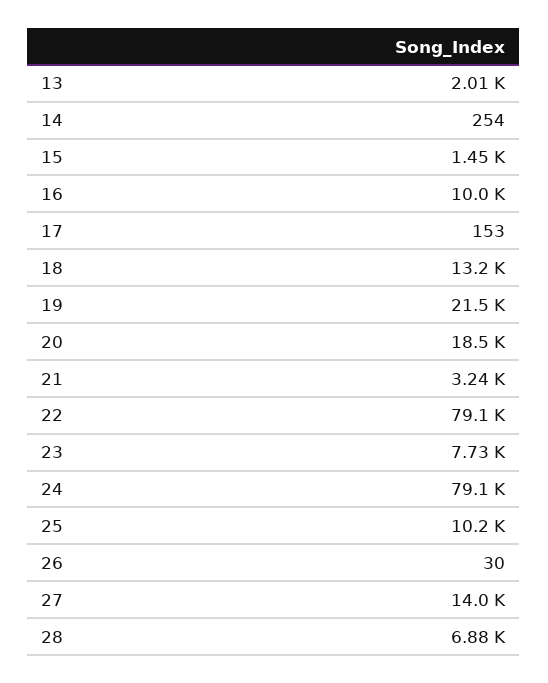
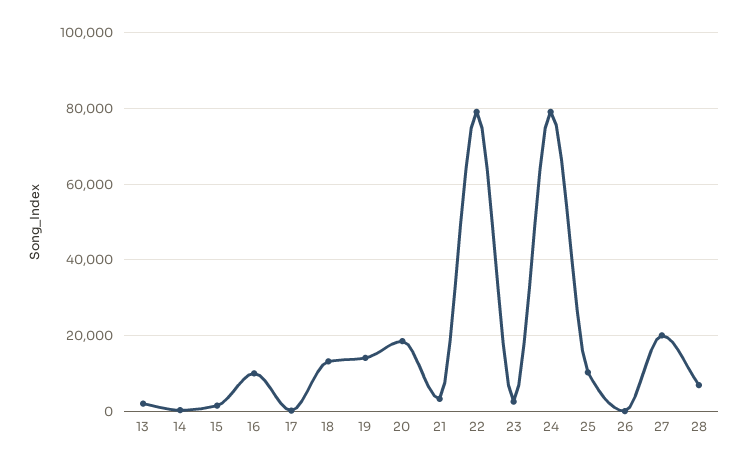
19: 21500 -> 14000
23: 7730 -> 2000
27: 14000 -> 20000

